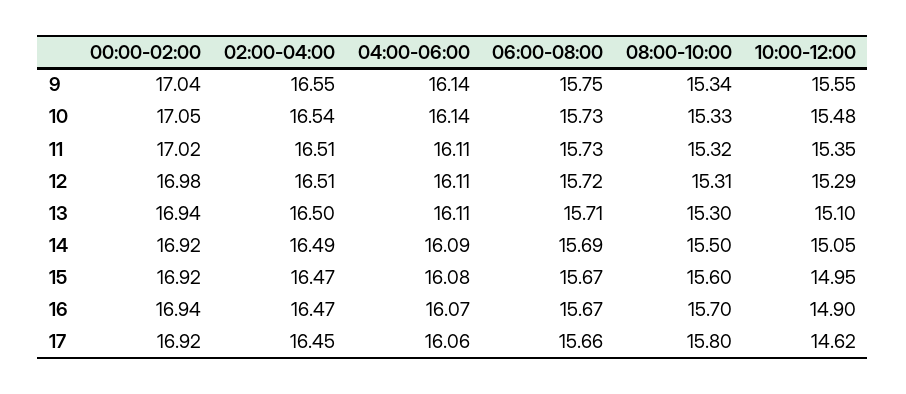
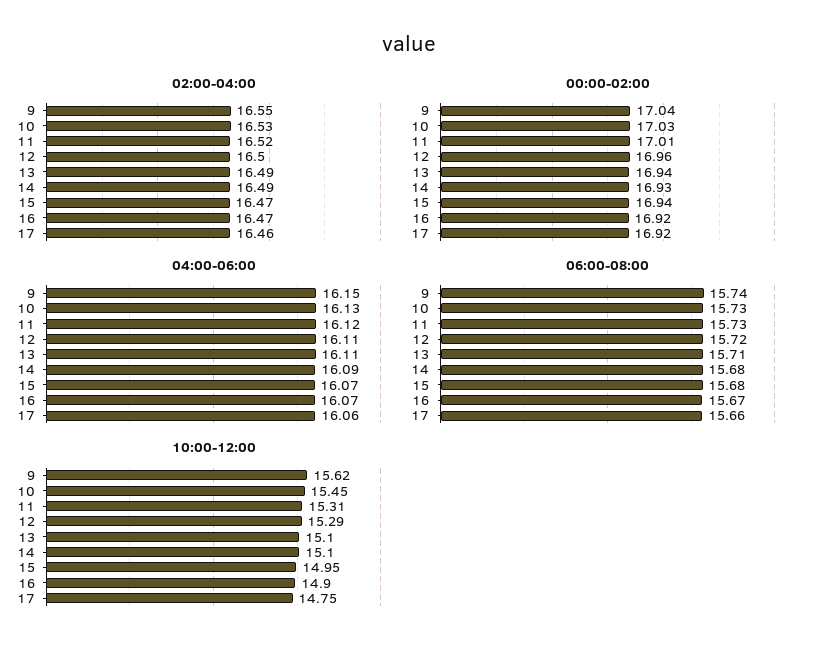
04:00-06:00, 9: 16.14 -> 16.15
06:00-08:00, 9: 15.75 -> 15.74
08:00-10:00, 9: 15.34 -> none
10:00-12:00, 9: 15.55 -> 15.62
00:00-02:00, 10: 17.05 -> 17.03
02:00-04:00, 10: 16.54 -> 16.53
04:00-06:00, 10: 16.14 -> 16.13
08:00-10:00, 10: 15.33 -> none
10:00-12:00, 10: 15.48 -> 15.45
00:00-02:00, 11: 17.02 -> 17.01
02:00-04:00, 11: 16.51 -> 16.52
04:00-06:00, 11: 16.11 -> 16.12
08:00-10:00, 11: 15.32 -> none
10:00-12:00, 11: 15.35 -> 15.31
00:00-02:00, 12: 16.98 -> 16.96
02:00-04:00, 12: 16.51 -> 16.5
08:00-10:00, 12: 15.31 -> none
02:00-04:00, 13: 16.5 -> 16.49
08:00-10:00, 13: 15.3 -> none
00:00-02:00, 14: 16.92 -> 16.93
06:00-08:00, 14: 15.69 -> 15.68
08:00-10:00, 14: 15.5 -> none
10:00-12:00, 14: 15.05 -> 15.1
00:00-02:00, 15: 16.92 -> 16.94
04:00-06:00, 15: 16.08 -> 16.07
06:00-08:00, 15: 15.67 -> 15.68
08:00-10:00, 15: 15.6 -> none
00:00-02:00, 16: 16.94 -> 16.92
08:00-10:00, 16: 15.7 -> none
02:00-04:00, 17: 16.45 -> 16.46
08:00-10:00, 17: 15.8 -> none
10:00-12:00, 17: 14.62 -> 14.75

